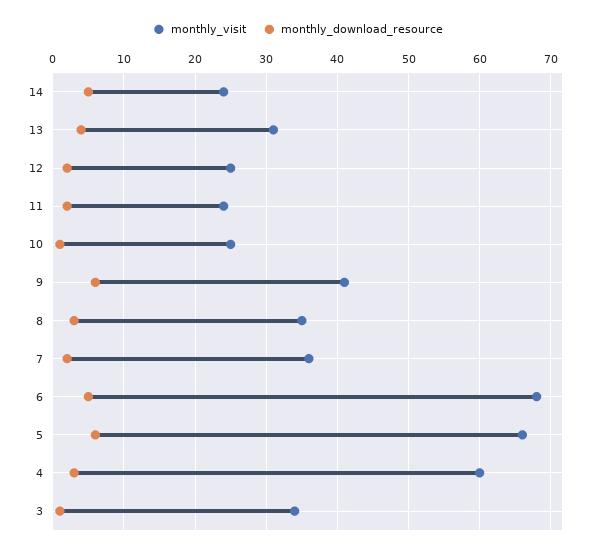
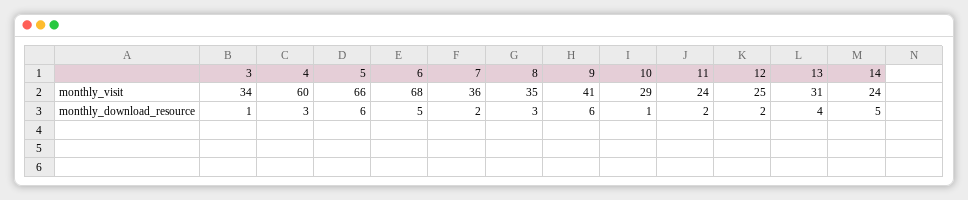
monthly_visit, 10: 25 -> 29

